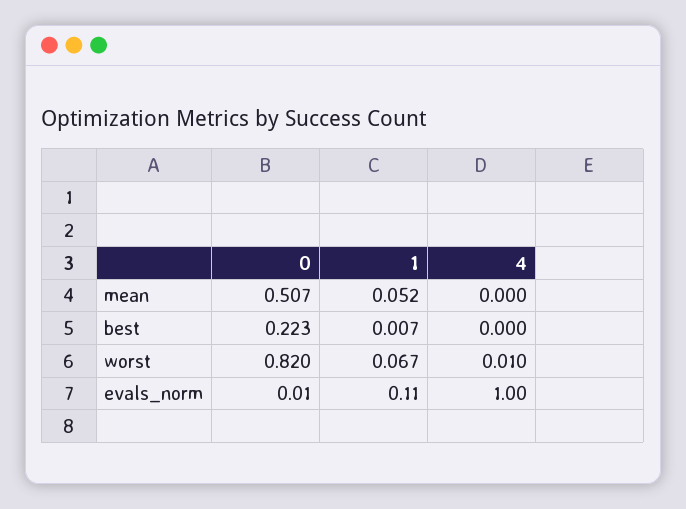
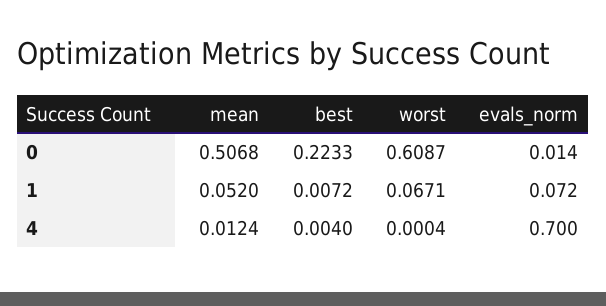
4, mean: 0 -> 0.0124
4, best: 0 -> 0.004
0, worst: 0.82 -> 0.6087
4, worst: 0.01 -> 0.0004
1, evals_norm: 0.11 -> 0.072
4, evals_norm: 1 -> 0.7

